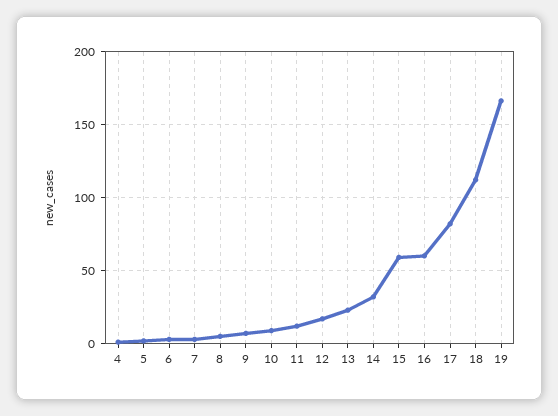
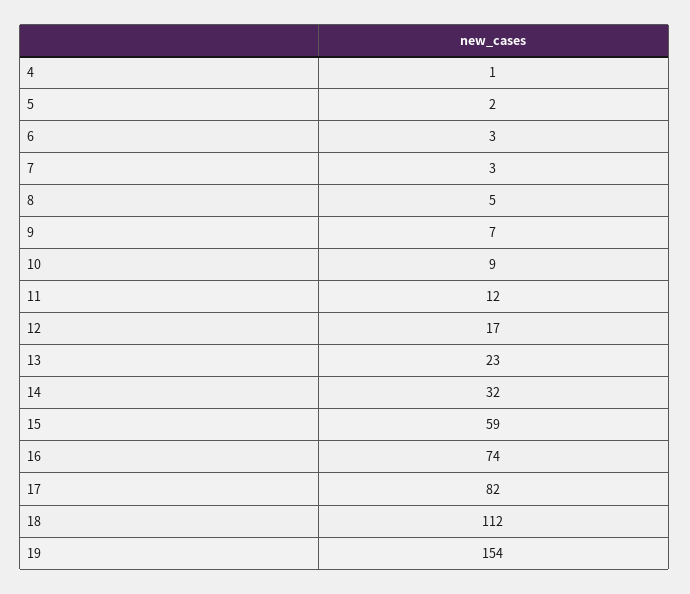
16: 60 -> 74
19: 165 -> 154

